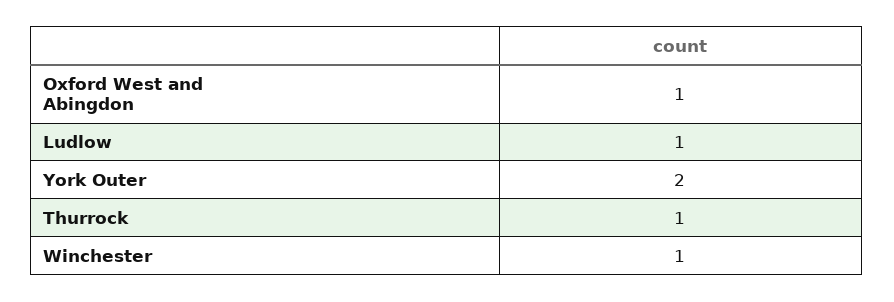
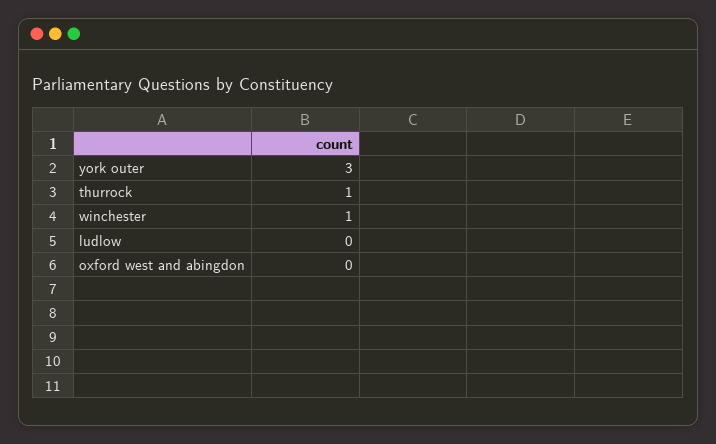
Oxford West and Abingdon: 1 -> 0
Ludlow: 1 -> 0
York Outer: 2 -> 3

